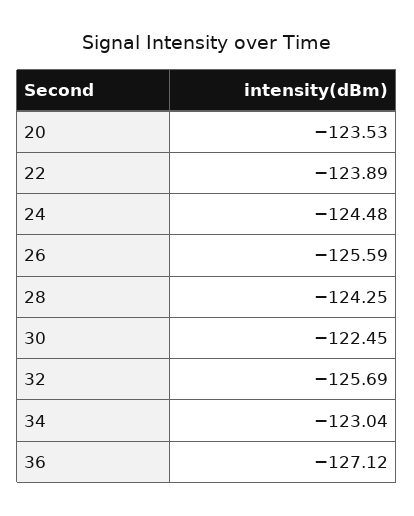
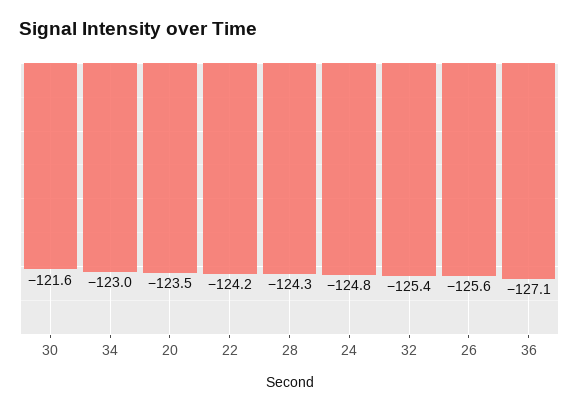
22: -123.89 -> -124.2
24: -124.48 -> -124.8
30: -122.45 -> -121.6
32: -125.69 -> -125.4

